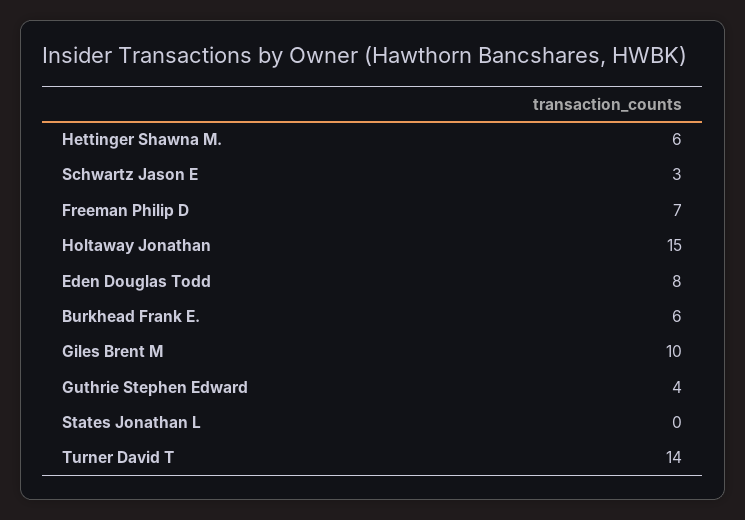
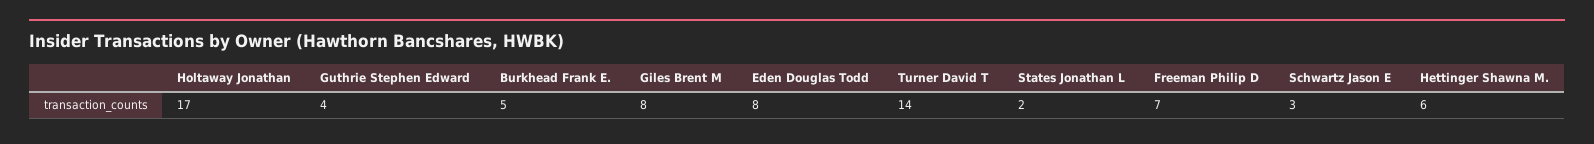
Holtaway Jonathan: 15 -> 17
Burkhead Frank E.: 6 -> 5
Giles Brent M: 10 -> 8
States Jonathan L: 0 -> 2

